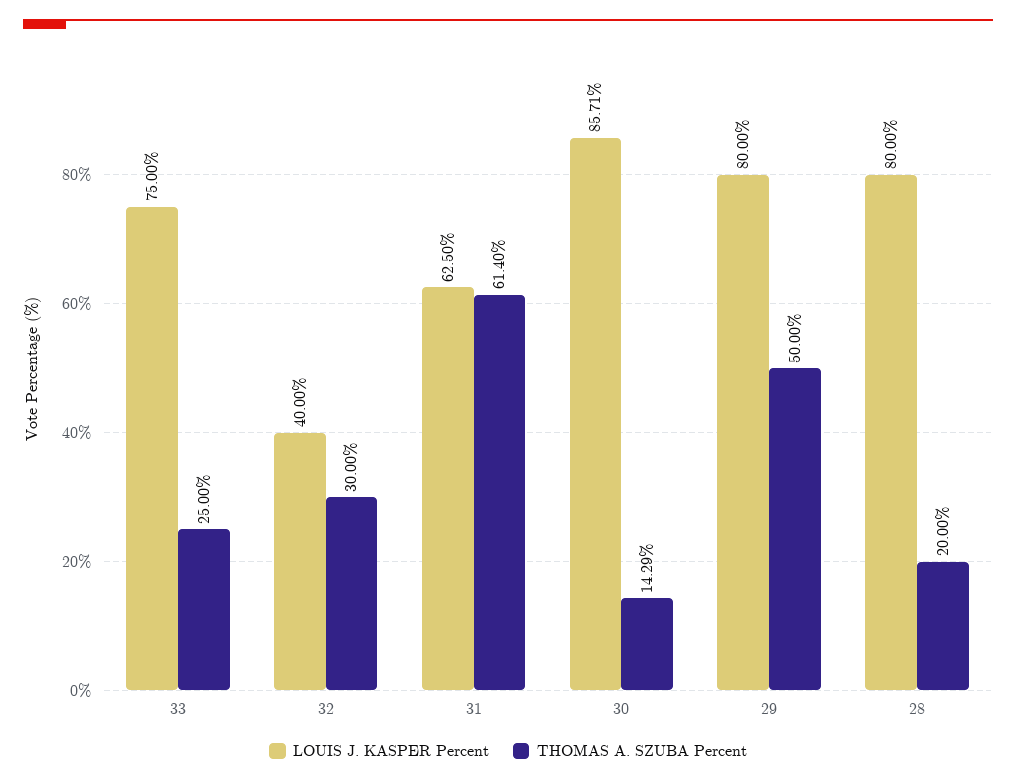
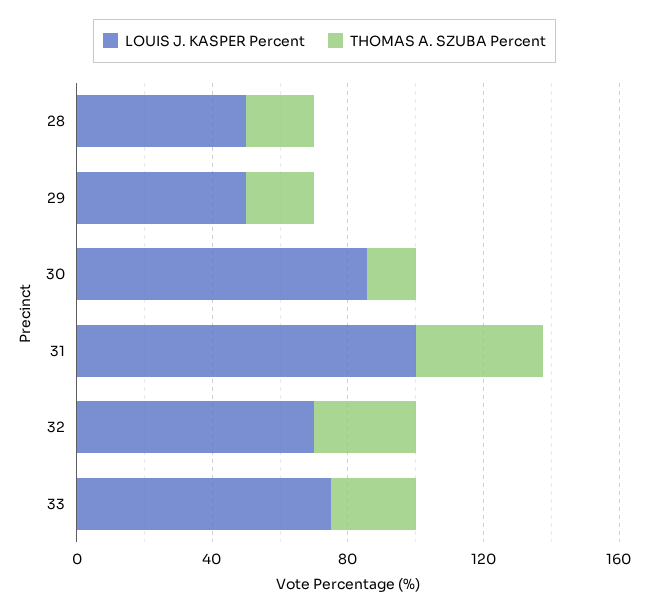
LOUIS J. KASPER Percent, 32: 40 -> 70
LOUIS J. KASPER Percent, 31: 62.5 -> 100
THOMAS A. SZUBA Percent, 31: 61.4 -> 40
LOUIS J. KASPER Percent, 29: 80 -> 50
THOMAS A. SZUBA Percent, 29: 50 -> 20
LOUIS J. KASPER Percent, 28: 80 -> 50

